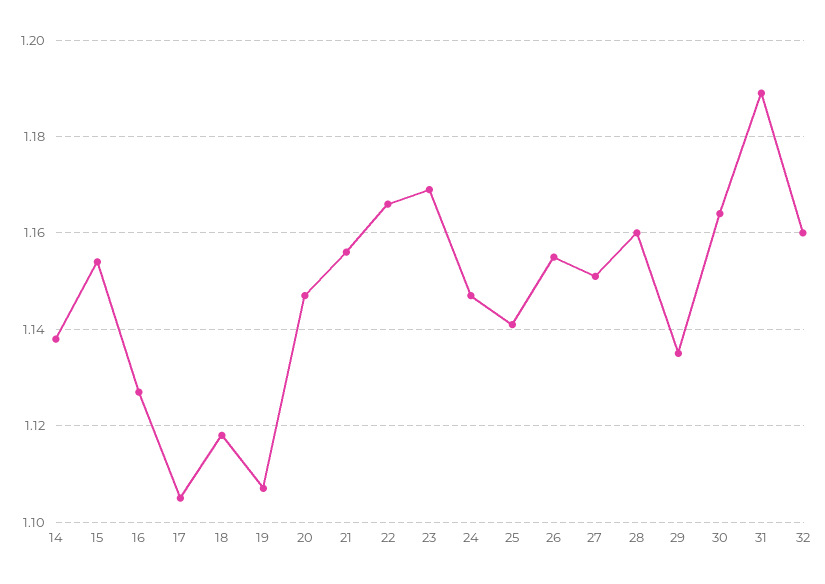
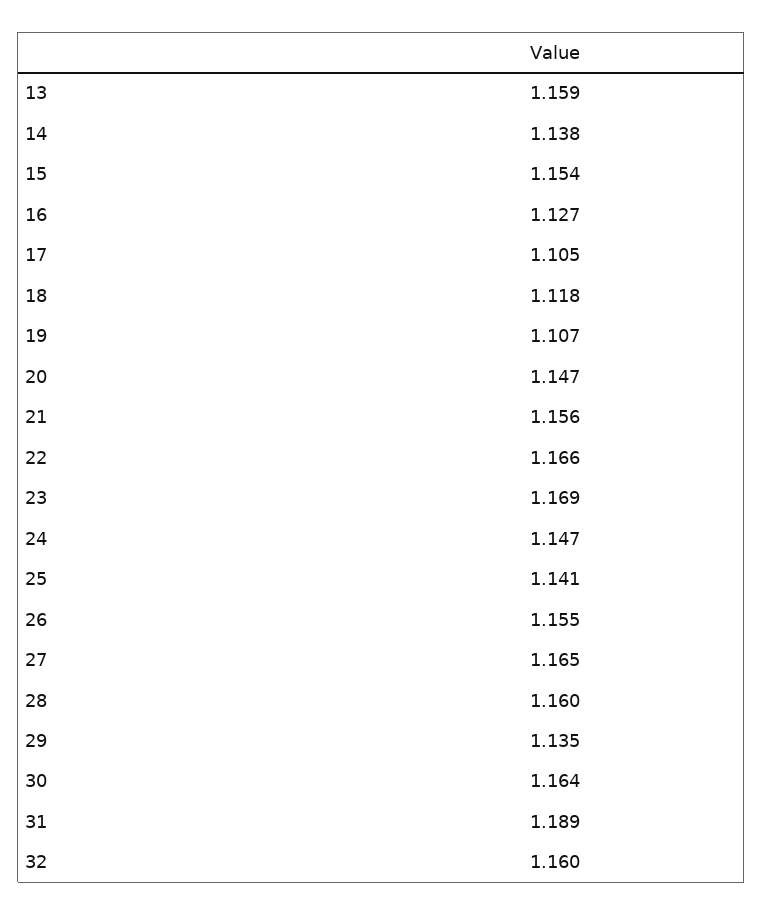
27: 1.15 -> 1.165
13: none -> 1.159

